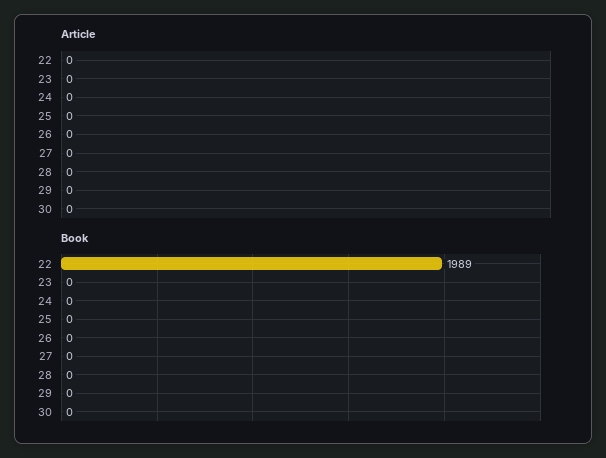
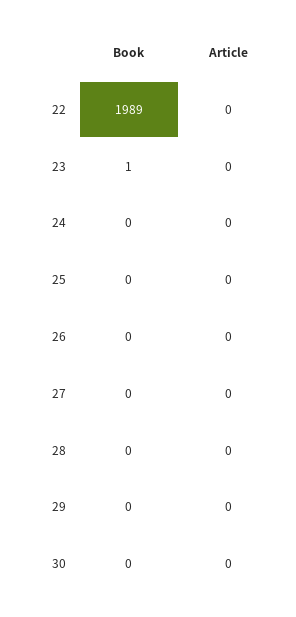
Book, 23: 0 -> 1

